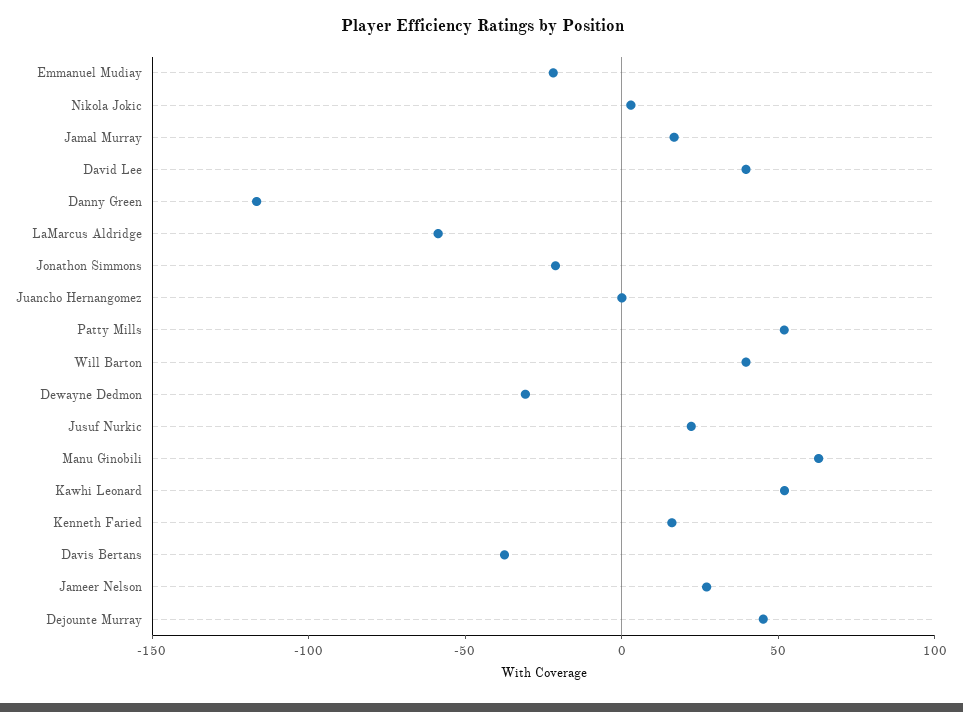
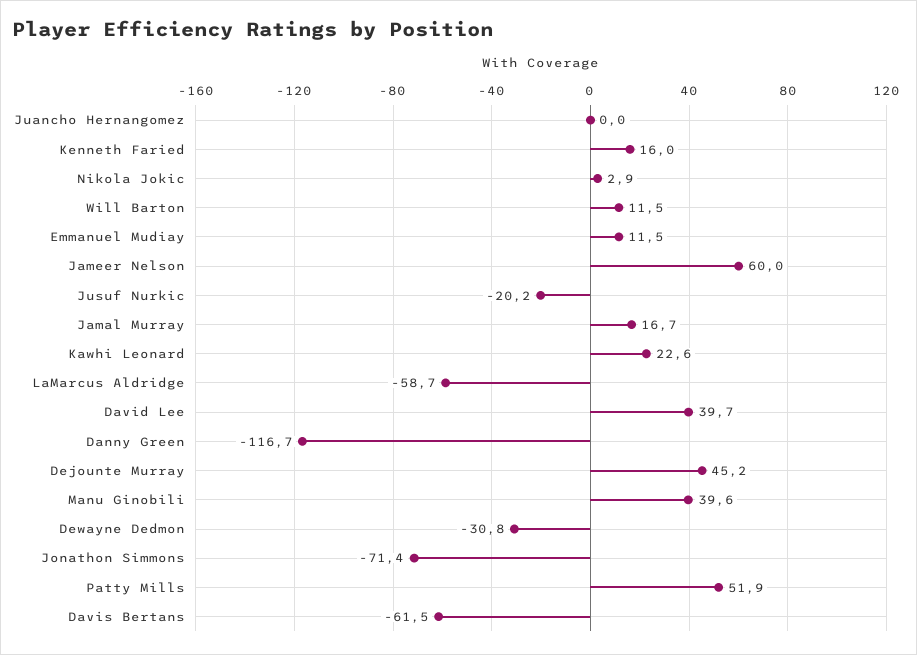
Emmanuel Mudiay: -20 -> 11.5
Jonathon Simmons: -20 -> -71.4
Will Barton: 40 -> 11.5
Jusuf Nurkic: 20 -> -20.2
Manu Ginobili: 60 -> 39.6
Kawhi Leonard: 50 -> 22.6
Davis Bertans: -40 -> -61.5
Jameer Nelson: 30 -> 60

